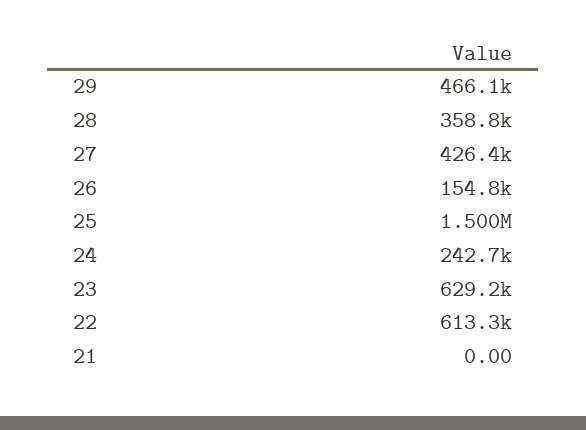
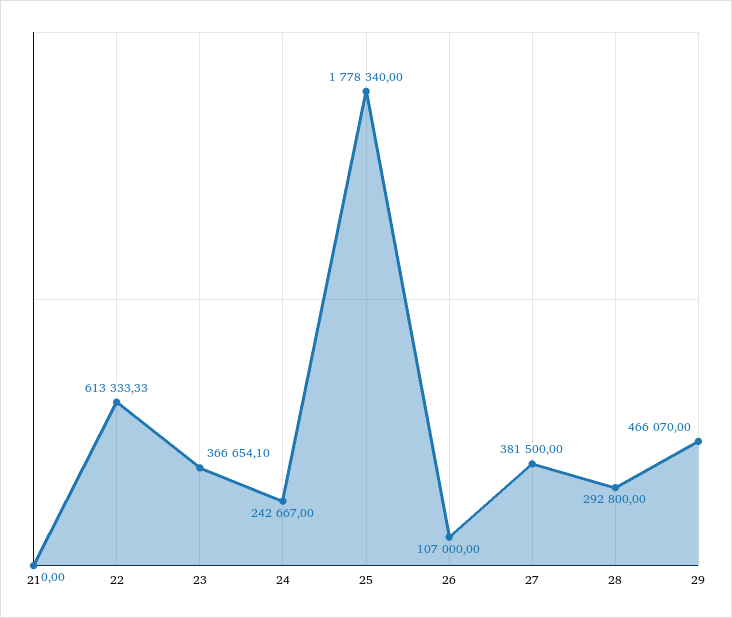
28: 358800 -> 292800
27: 426400 -> 381500
26: 154800 -> 107000
25: 1500000 -> 1778340
23: 629200 -> 366654.1

